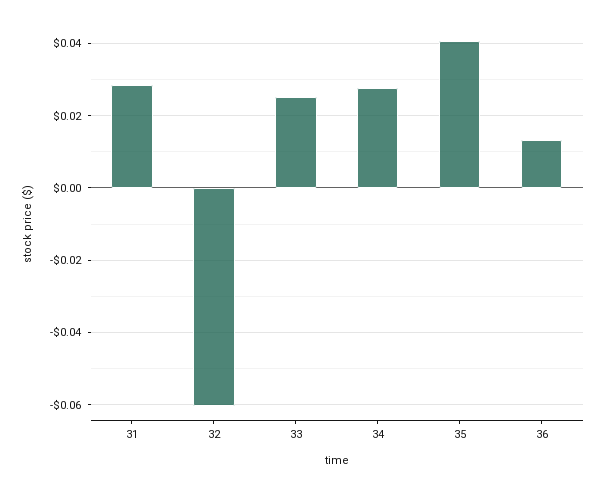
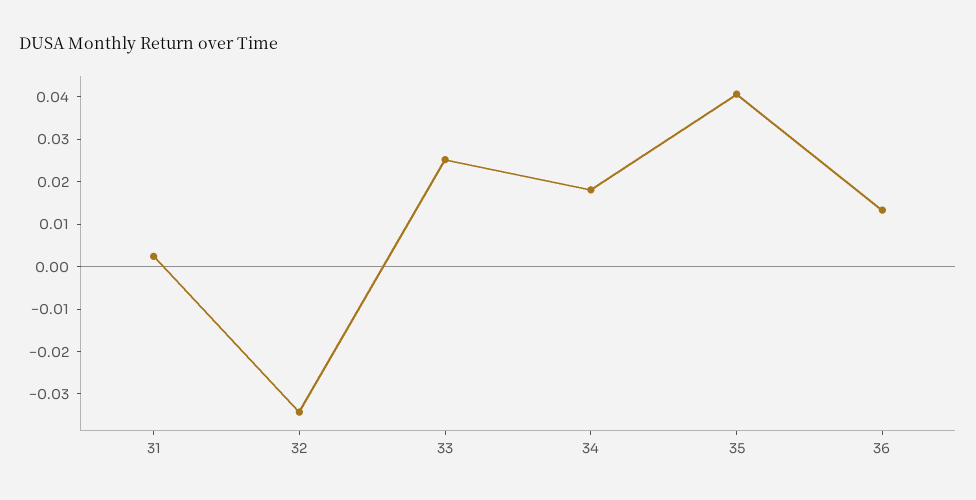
31: 0.028 -> 0.002
32: -0.06 -> -0.034
34: 0.028 -> 0.018

